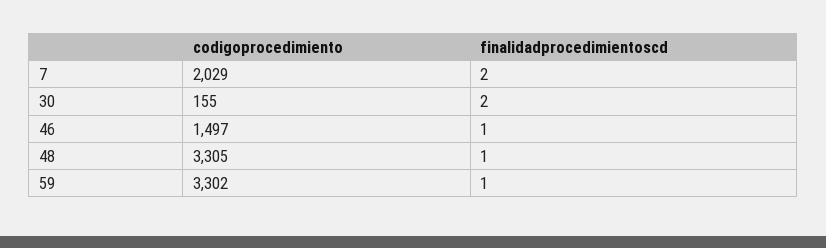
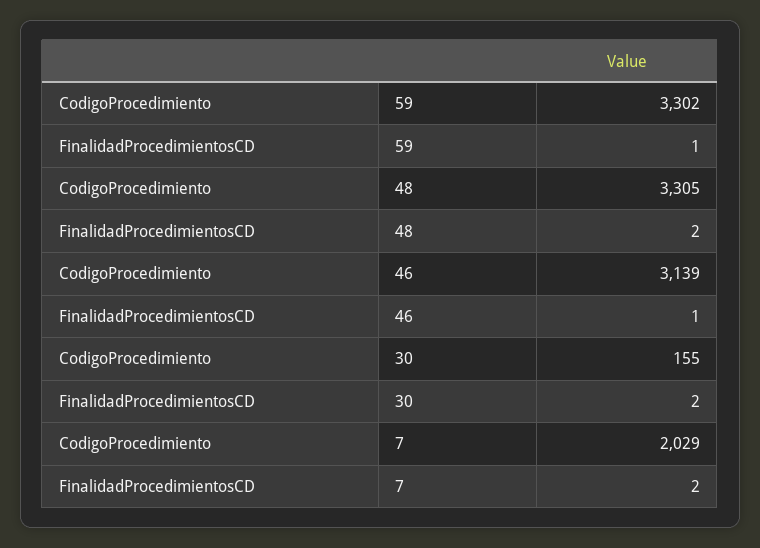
codigoprocedimiento, 46: 1497 -> 3139
finalidadprocedimientoscd, 48: 1 -> 2

